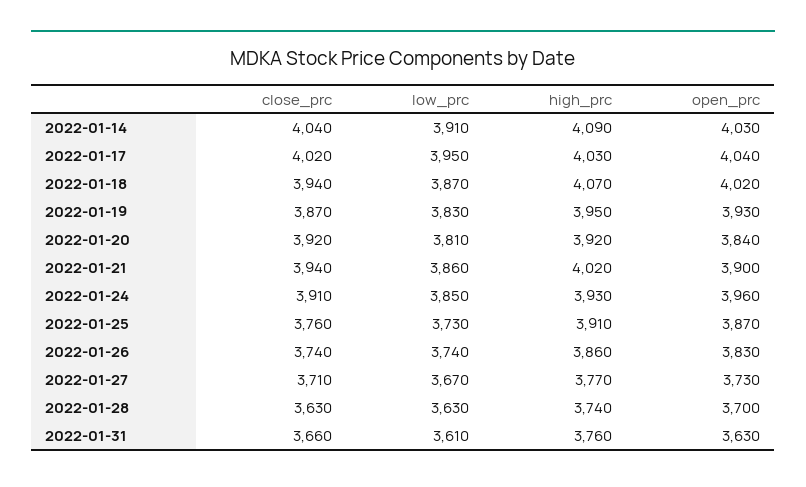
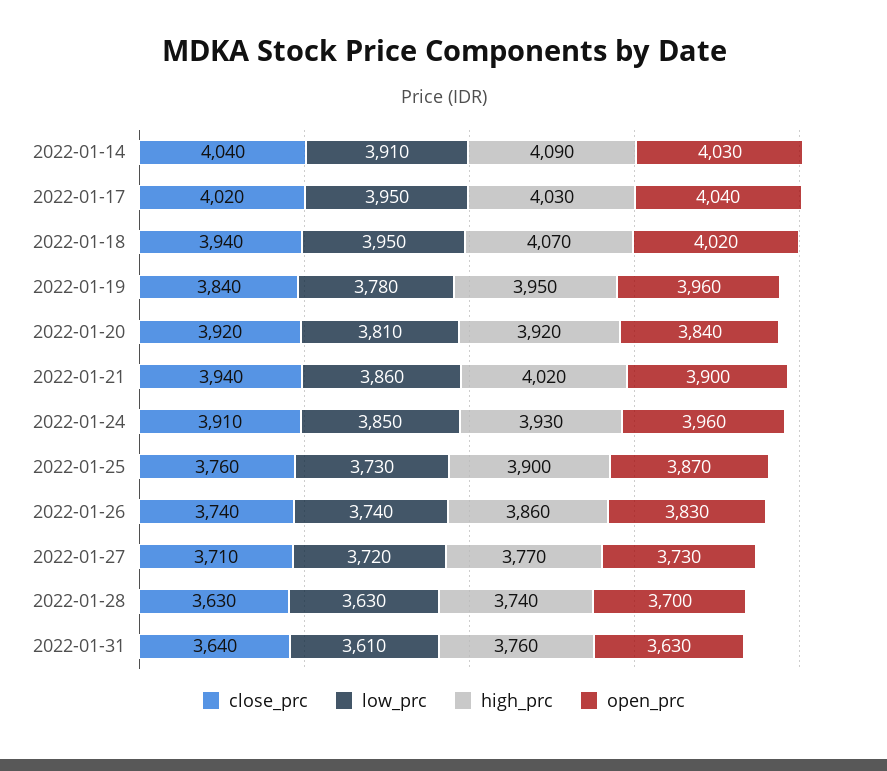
low_prc, 2022-01-18: 3870 -> 3950
close_prc, 2022-01-19: 3870 -> 3840
low_prc, 2022-01-19: 3830 -> 3780
open_prc, 2022-01-19: 3930 -> 3960
high_prc, 2022-01-25: 3910 -> 3900
low_prc, 2022-01-27: 3670 -> 3720
close_prc, 2022-01-31: 3660 -> 3640

